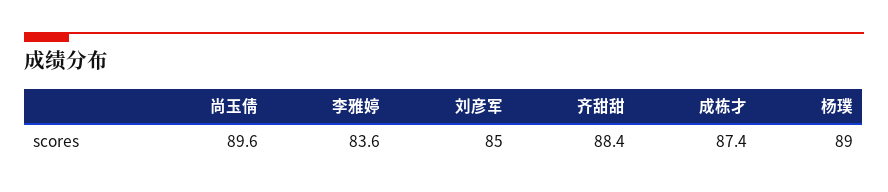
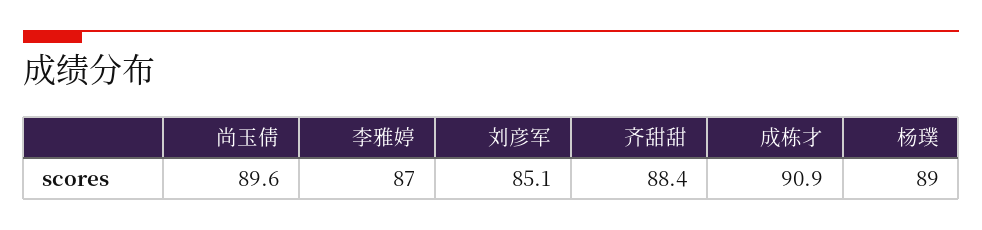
李雅婷: 83.6 -> 87
刘彦军: 85 -> 85.1
成栋才: 87.4 -> 90.9

